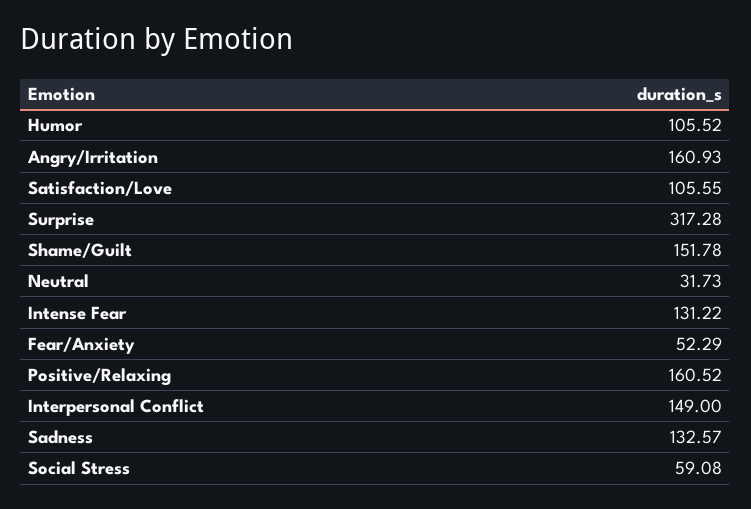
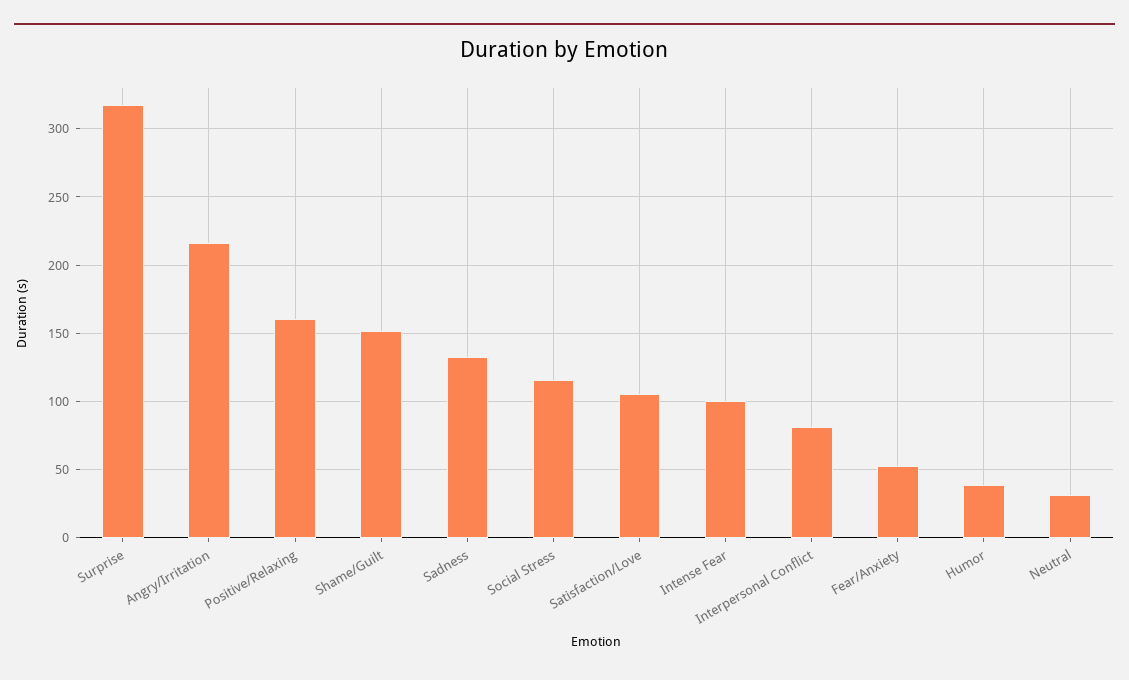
Humor: 105.52 -> 40
Angry/Irritation: 160.93 -> 215
Intense Fear: 131.22 -> 100
Interpersonal Conflict: 149 -> 80
Social Stress: 59.08 -> 115

